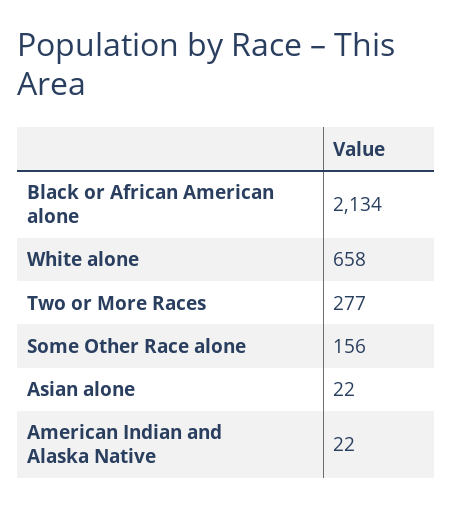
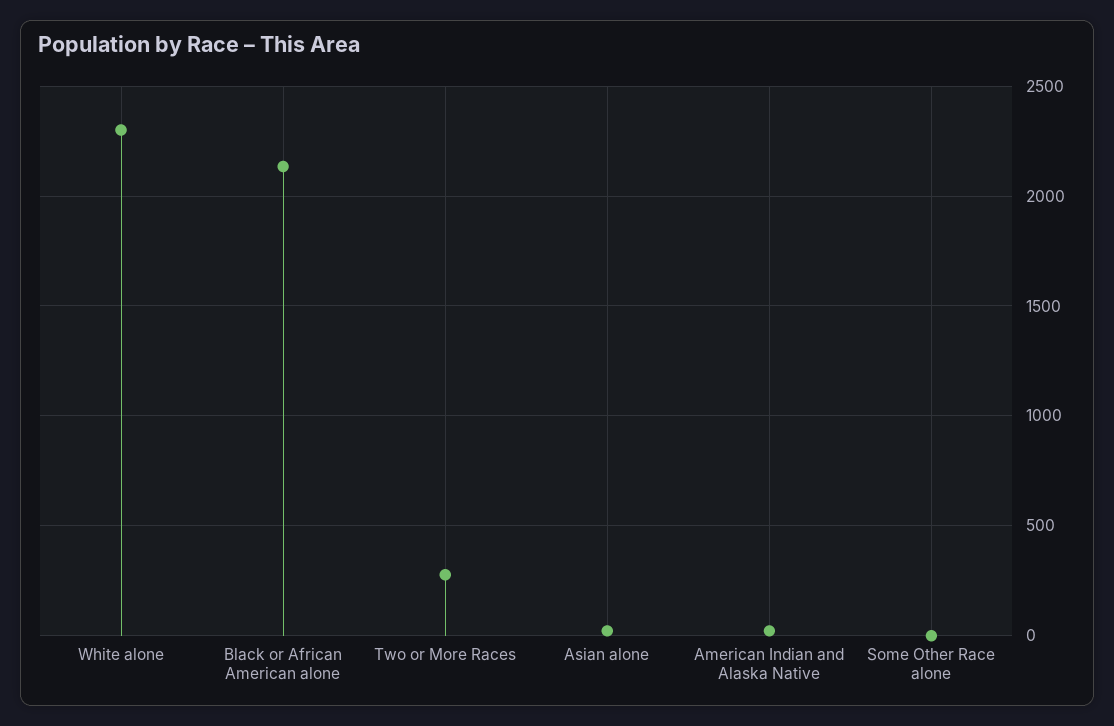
White alone: 658 -> 2300
Some Other Race alone: 156 -> 0

